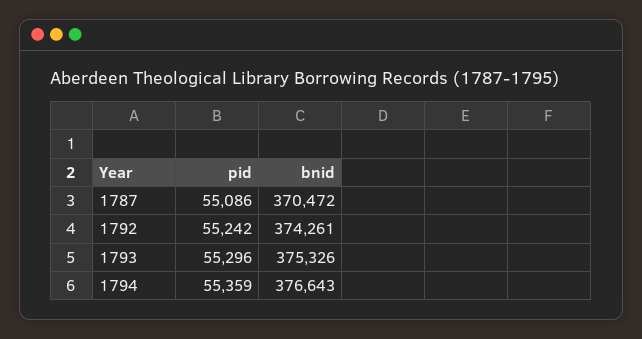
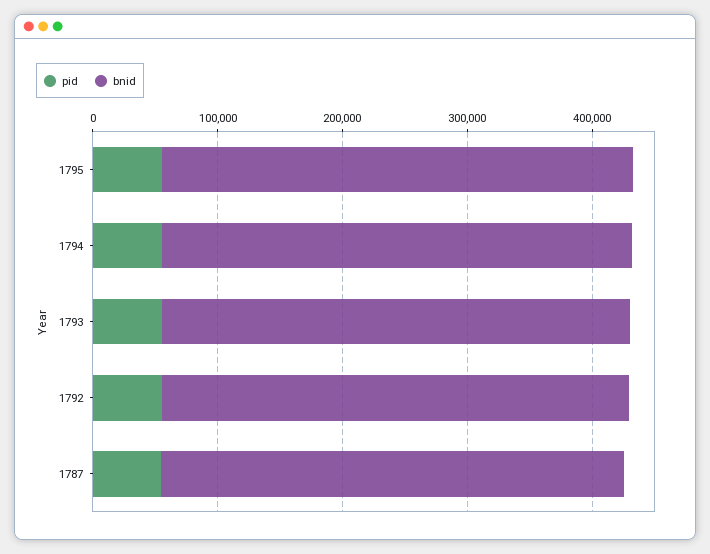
pid, 1795: none -> 60000
bnid, 1795: none -> 380000

